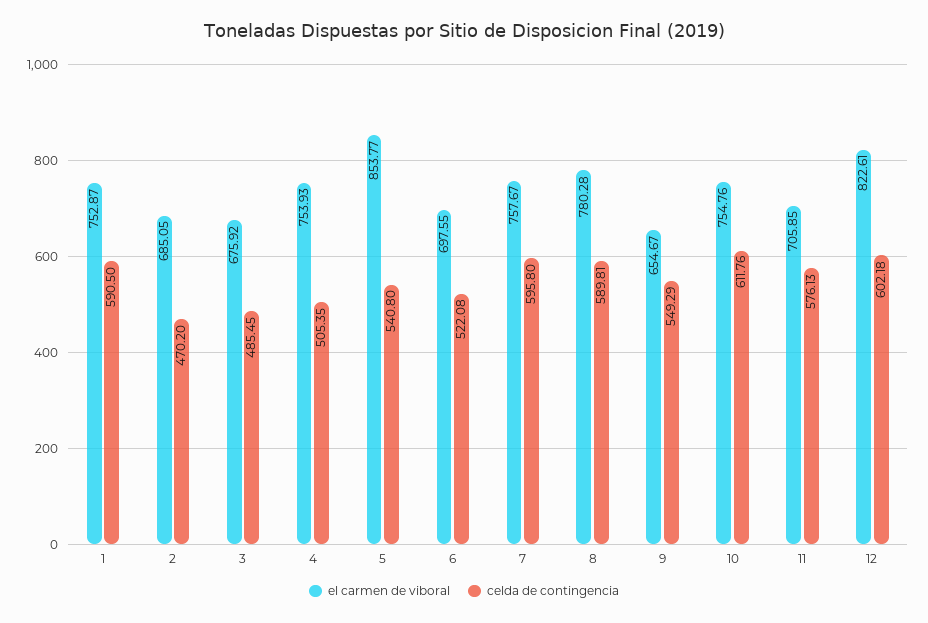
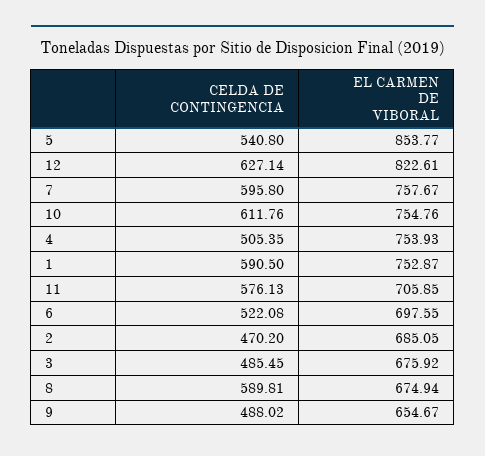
el carmen de viboral, 8: 780.28 -> 674.94
celda de contingencia, 9: 549.29 -> 488.02
celda de contingencia, 12: 602.18 -> 627.14

